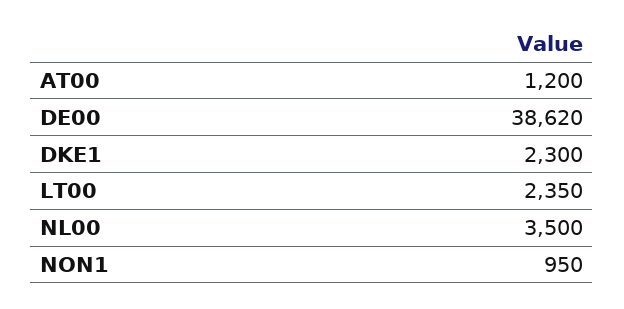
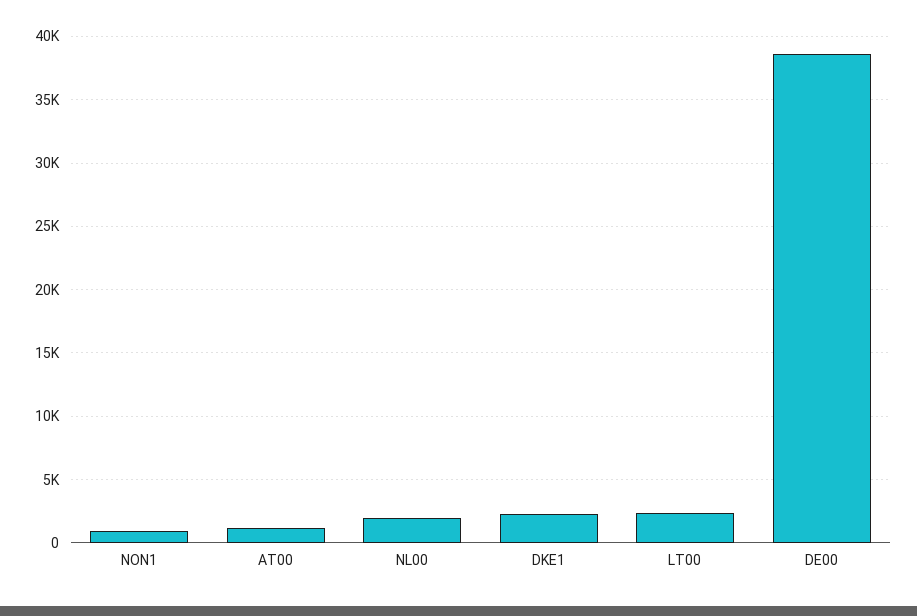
NL00: 3500 -> 2000

